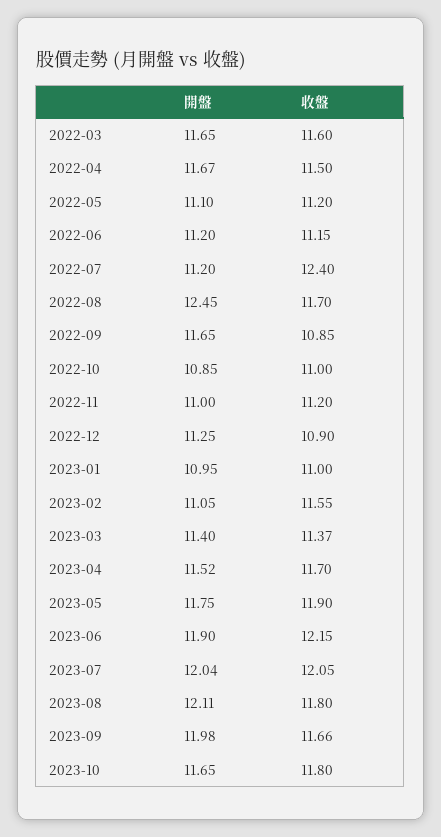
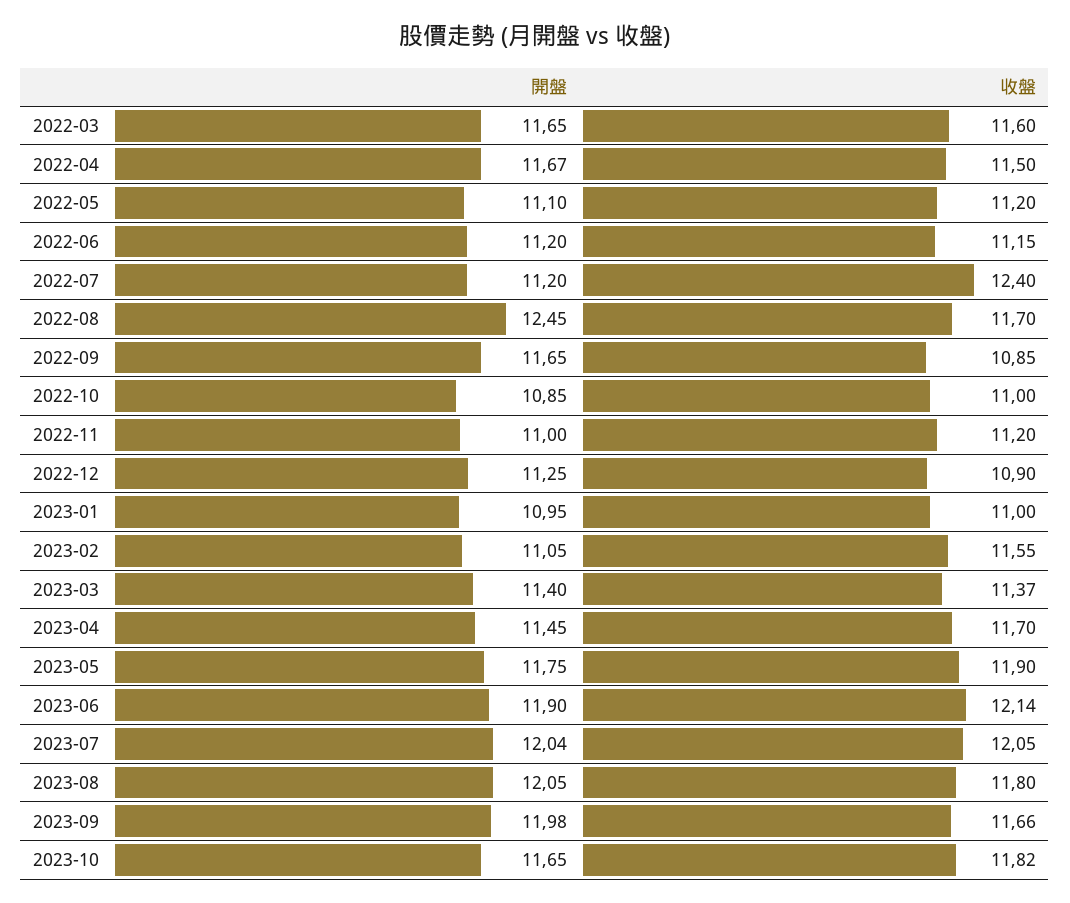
開盤, 2023-04: 11.52 -> 11.45
收盤, 2023-06: 12.15 -> 12.14
開盤, 2023-08: 12.11 -> 12.05
收盤, 2023-10: 11.8 -> 11.82

